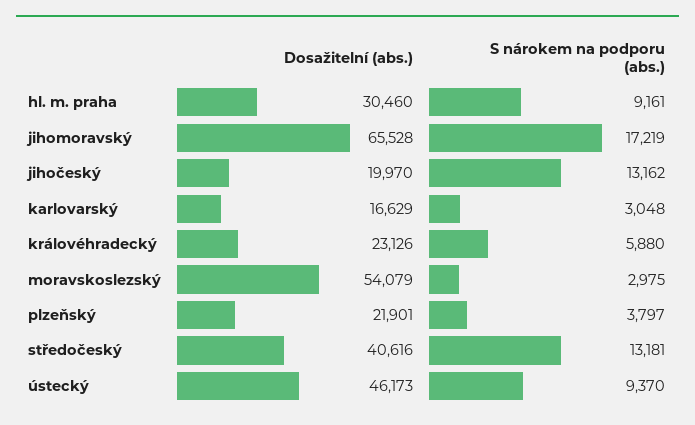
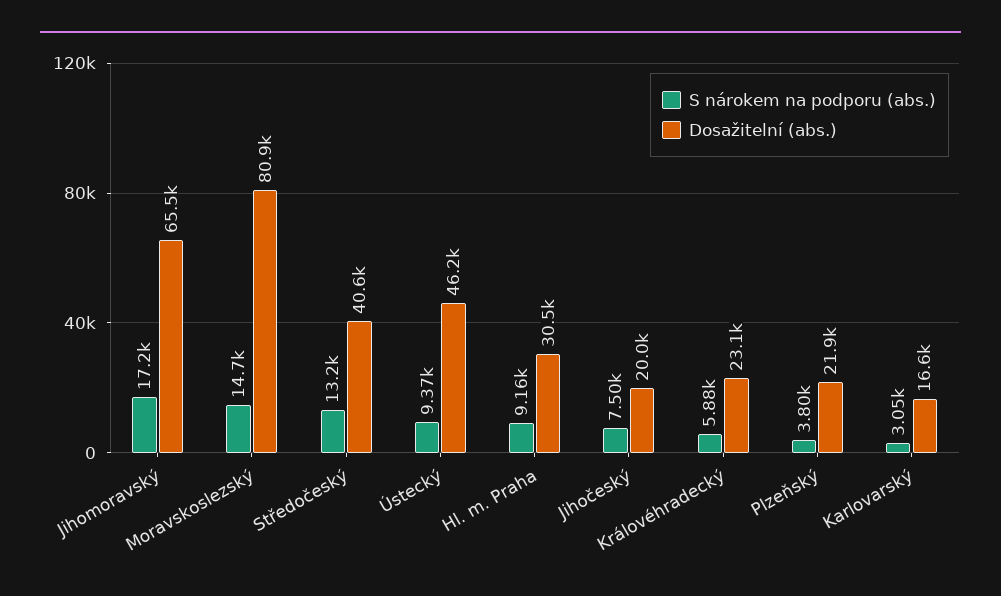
S nárokem na podporu (abs.), jihočeský: 13162 -> 7500
Dosažitelní (abs.), moravskoslezský: 54079 -> 80900
S nárokem na podporu (abs.), moravskoslezský: 2975 -> 14700

